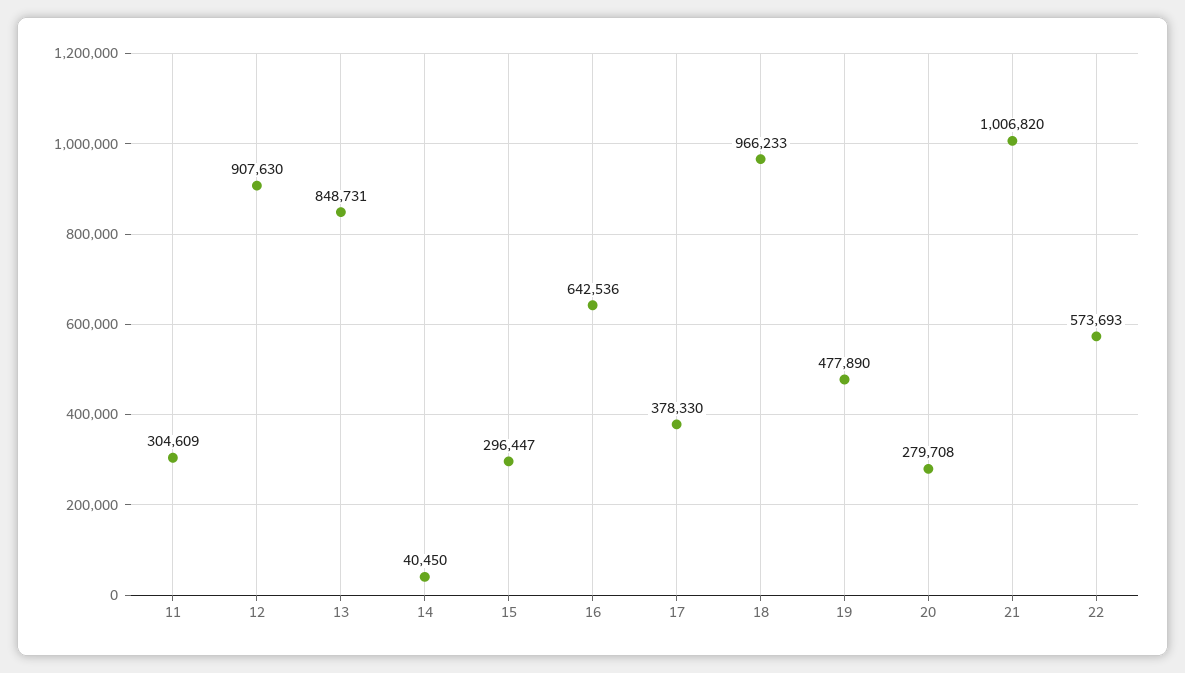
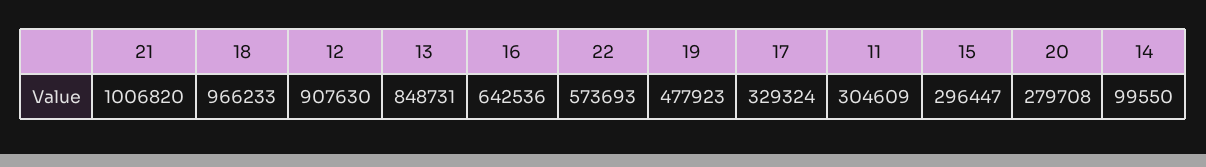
14: 40450 -> 99550
17: 378330 -> 329324
19: 477890 -> 477923

